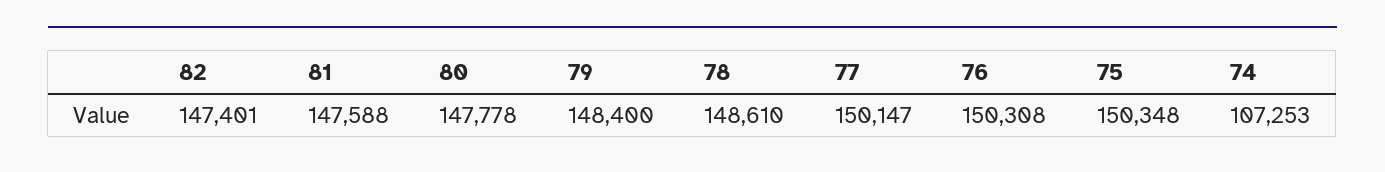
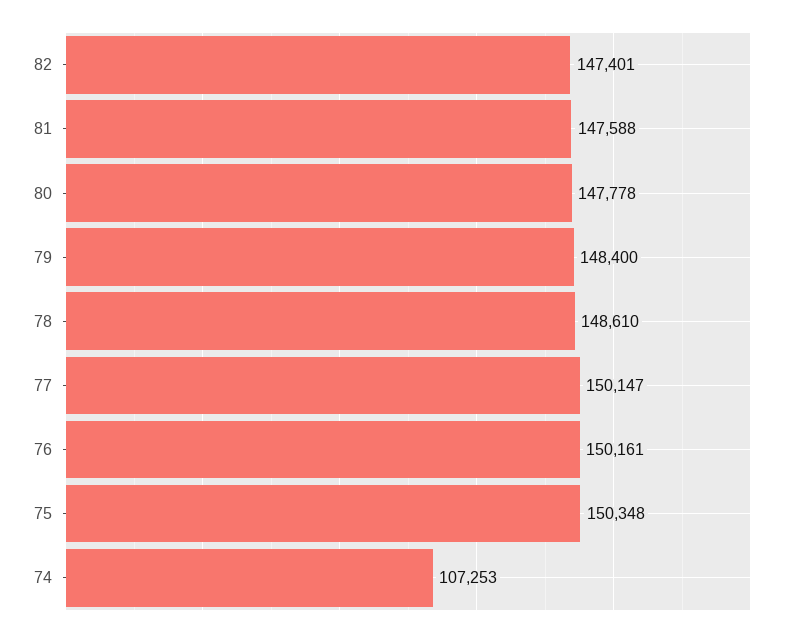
76: 150308 -> 150161

